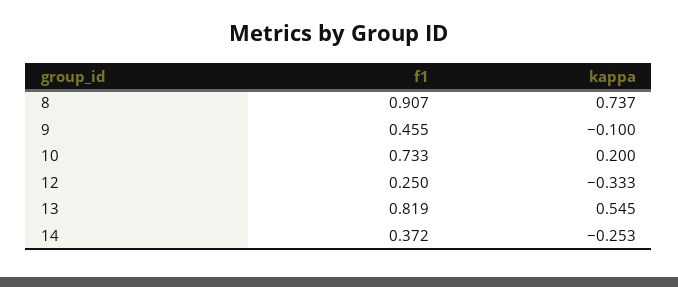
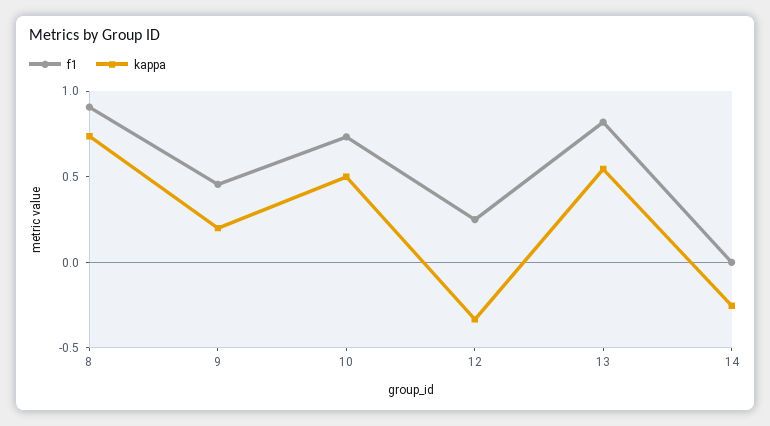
kappa, 9: -0.1 -> 0.2
kappa, 10: 0.2 -> 0.5
f1, 14: 0.372 -> 0

